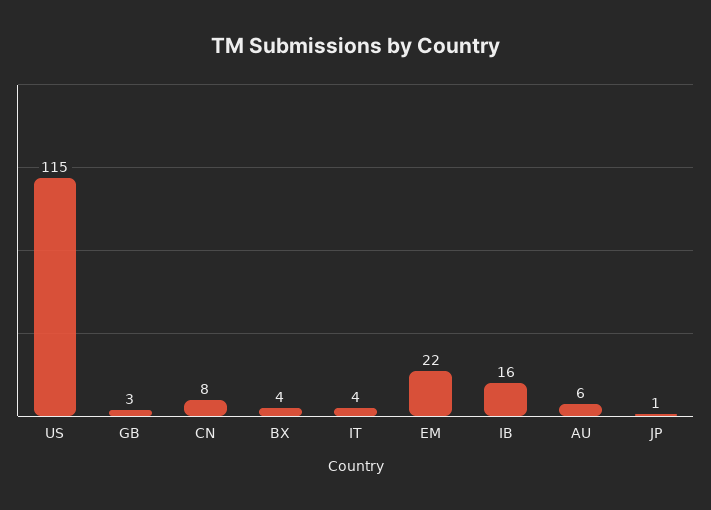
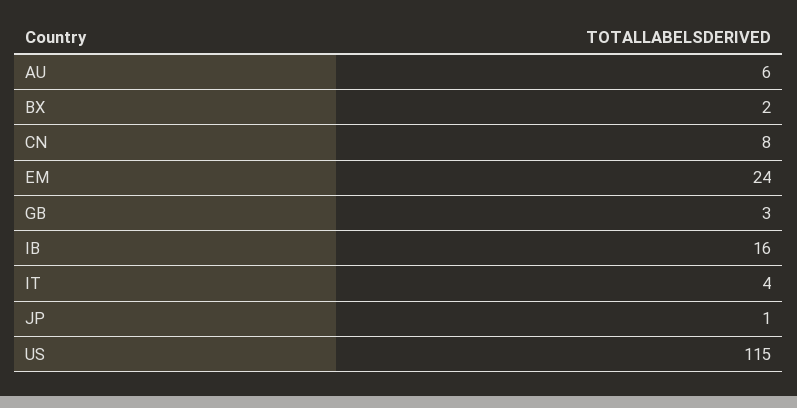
BX: 4 -> 2
EM: 22 -> 24

